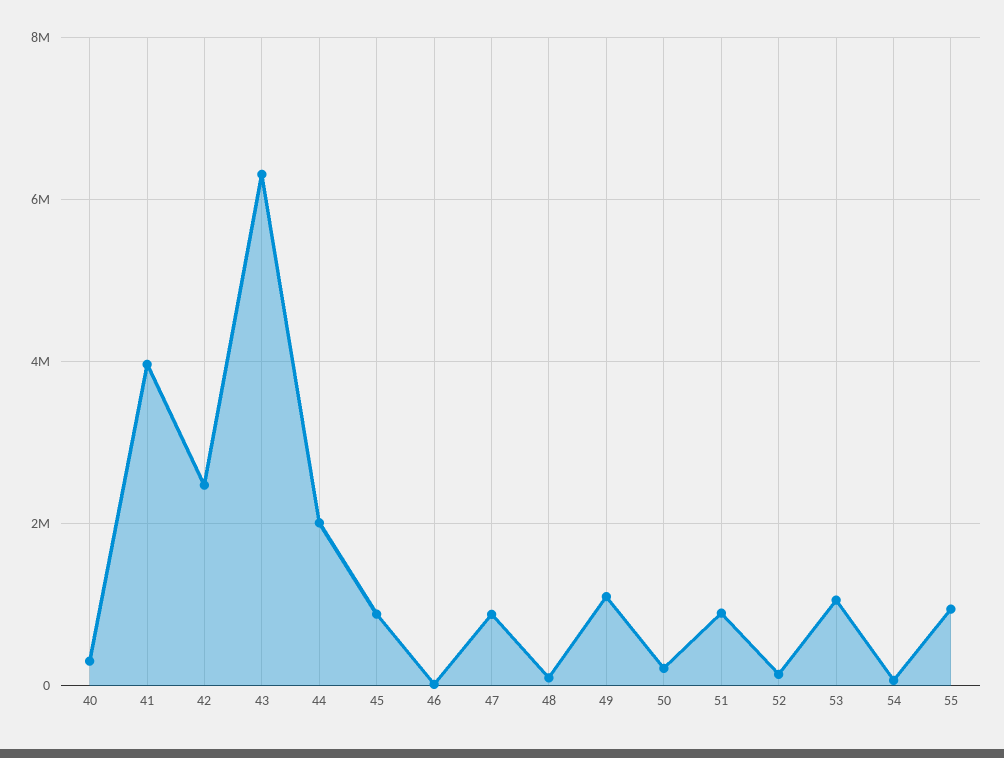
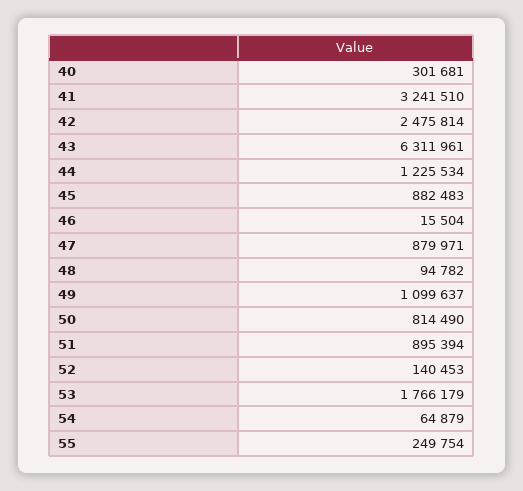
41: 4000000 -> 3241510
44: 2000000 -> 1225534
50: 200000 -> 814490
53: 1000000 -> 1766179
55: 1000000 -> 249754

